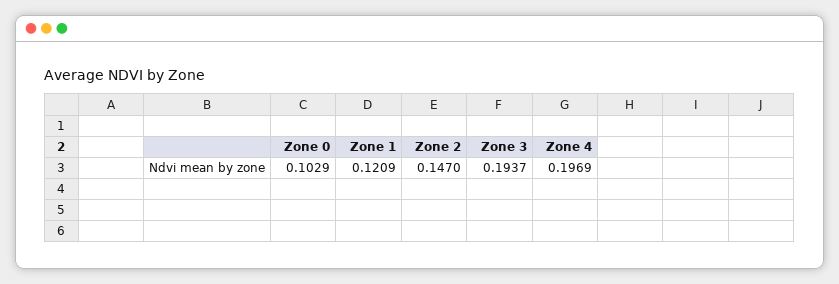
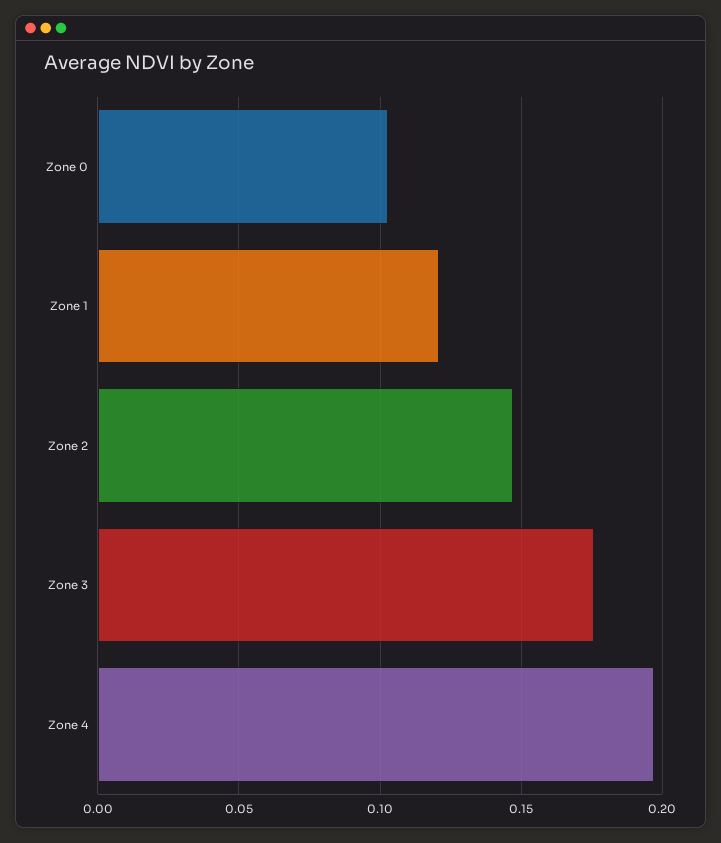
Zone 3: 0.1937 -> 0.175

